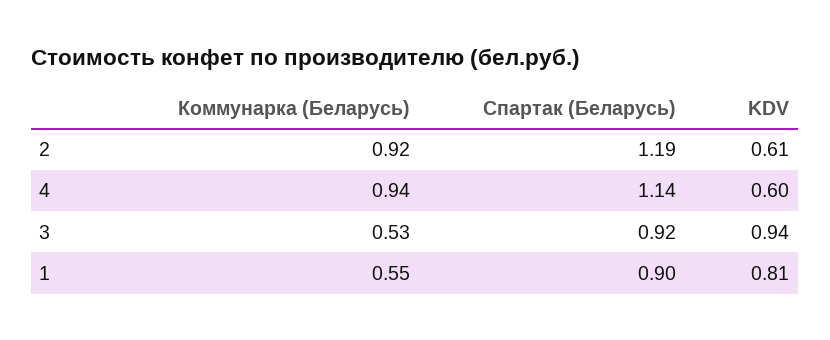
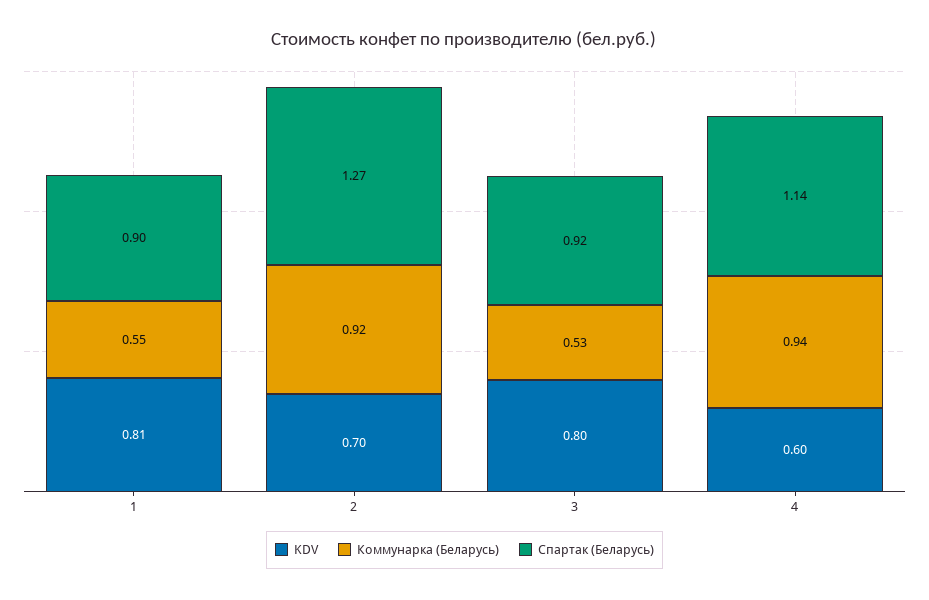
Спартак (Беларусь), 2: 1.19 -> 1.27
KDV, 2: 0.61 -> 0.7
KDV, 3: 0.94 -> 0.8

